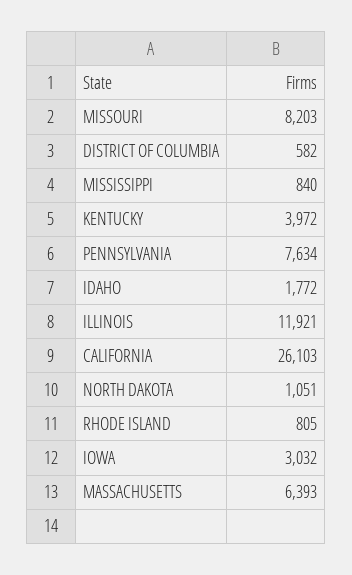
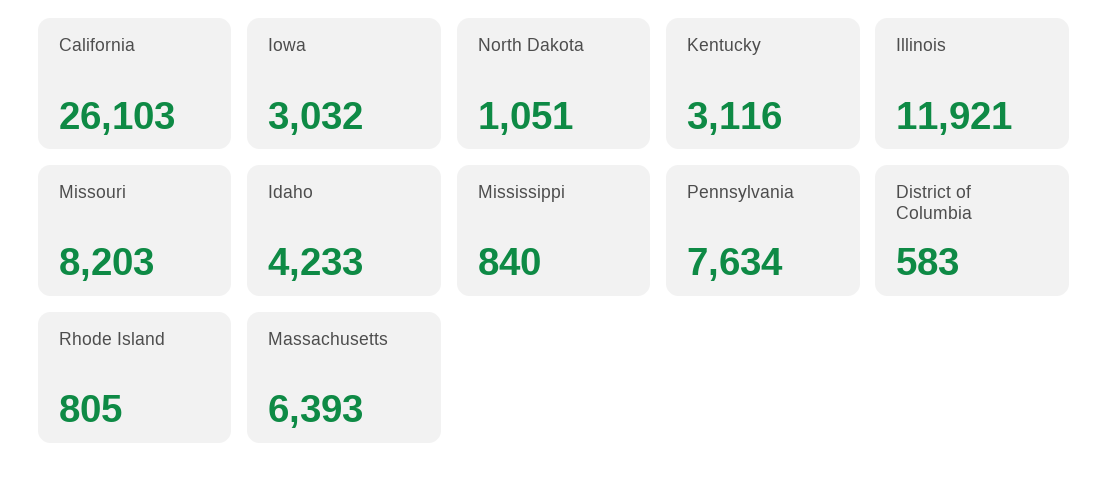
DISTRICT OF COLUMBIA: 582 -> 583
KENTUCKY: 3972 -> 3116
IDAHO: 1772 -> 4233

